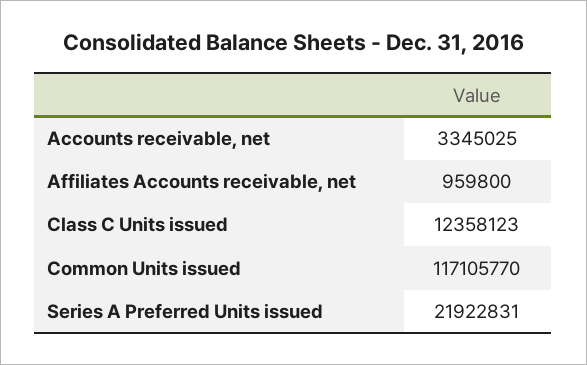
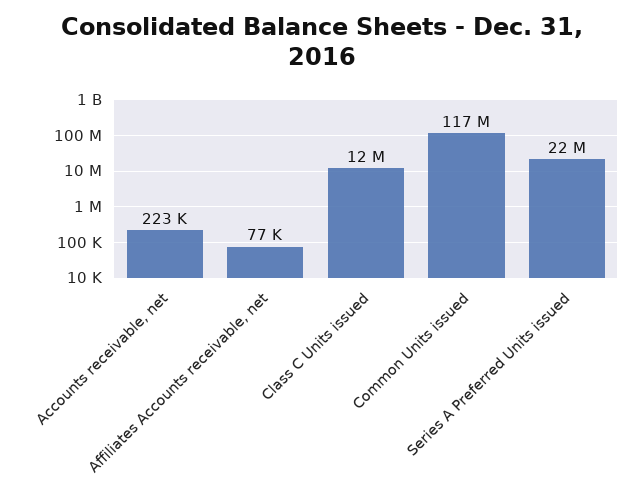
Accounts receivable, net: 3345025 -> 223000
Affiliates Accounts receivable, net: 959800 -> 77000

